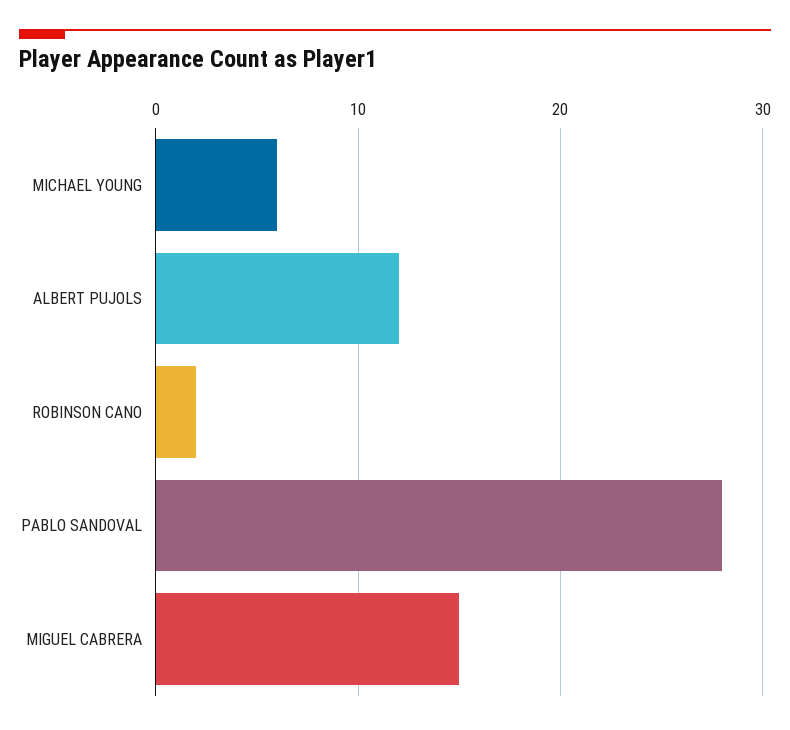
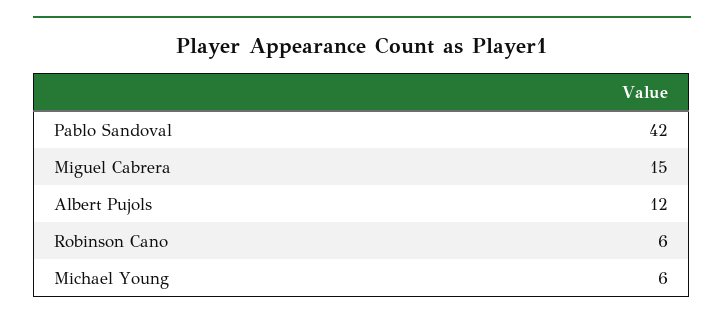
ROBINSON CANO: 2 -> 6
PABLO SANDOVAL: 28 -> 42

